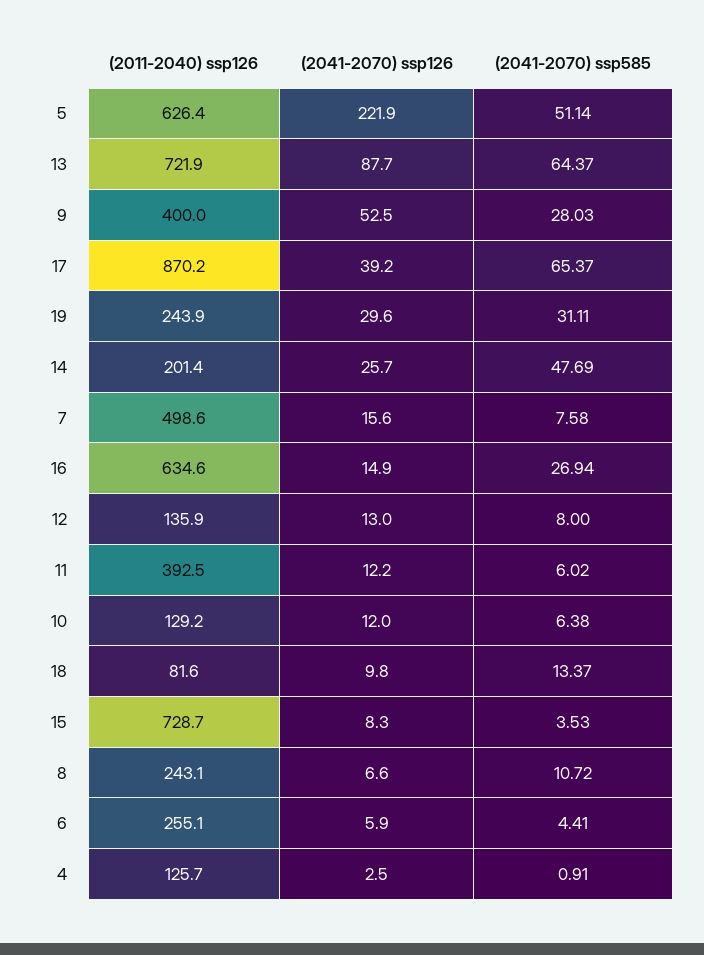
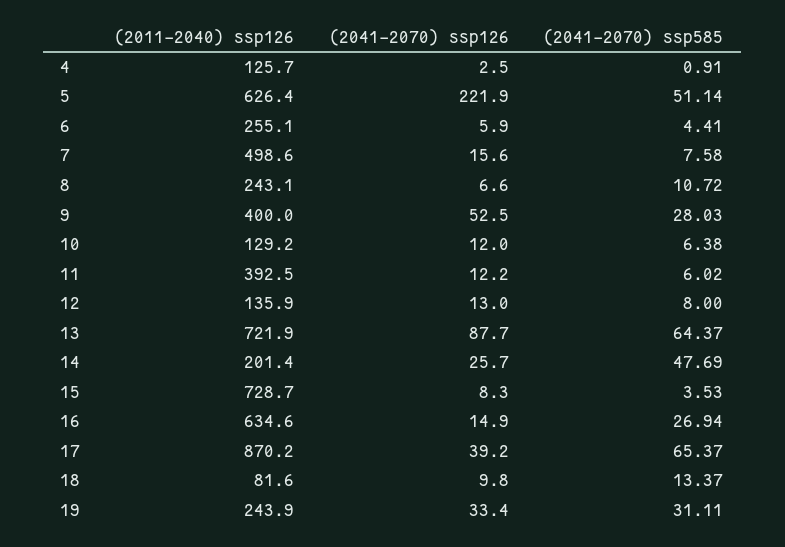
(2041-2070) ssp126, 19: 29.6 -> 33.4

